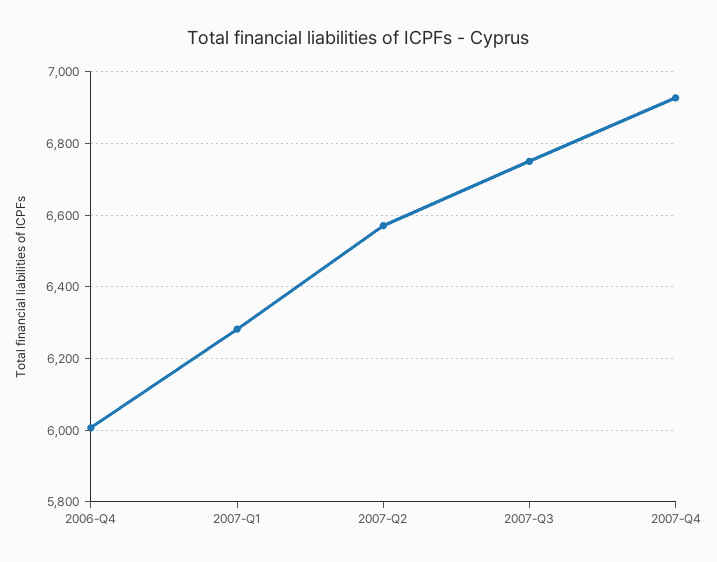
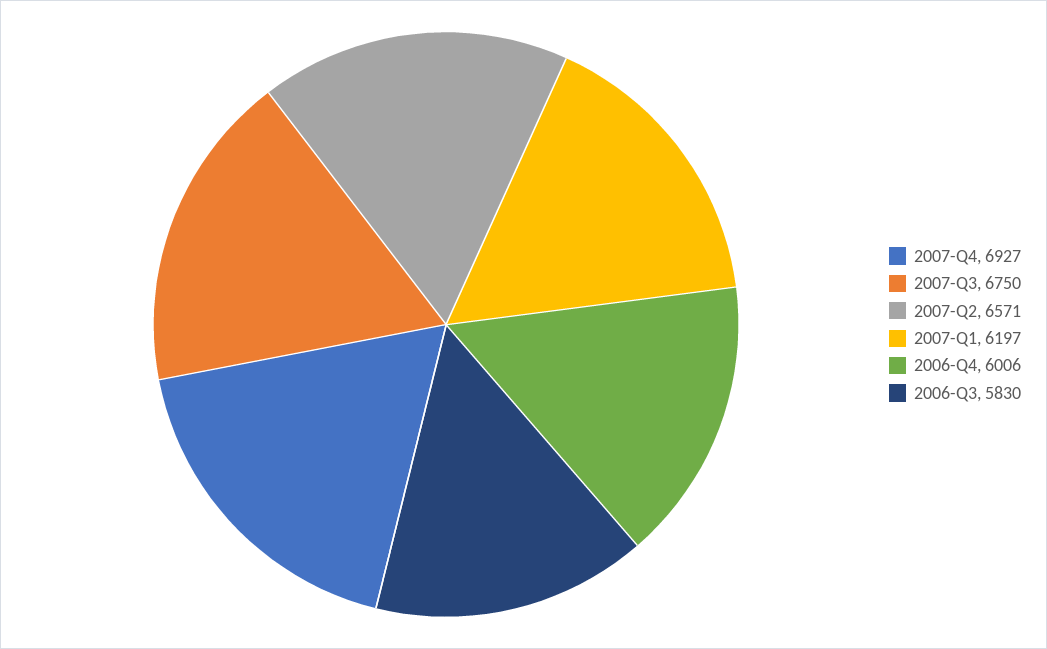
2007-Q1: 6280 -> 6197
2006-Q3: none -> 5830

